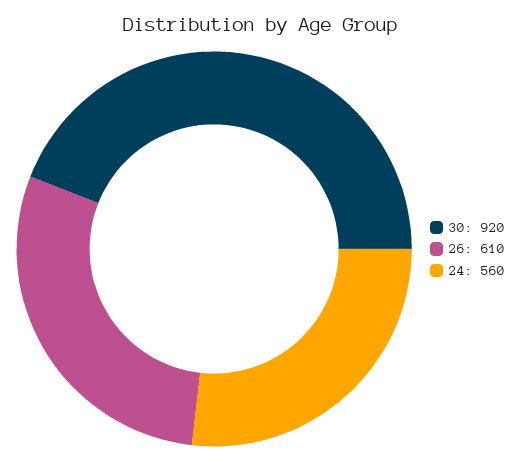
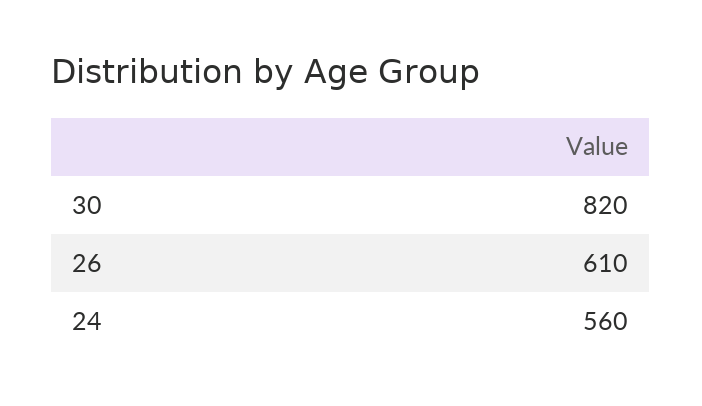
30: 920 -> 820

